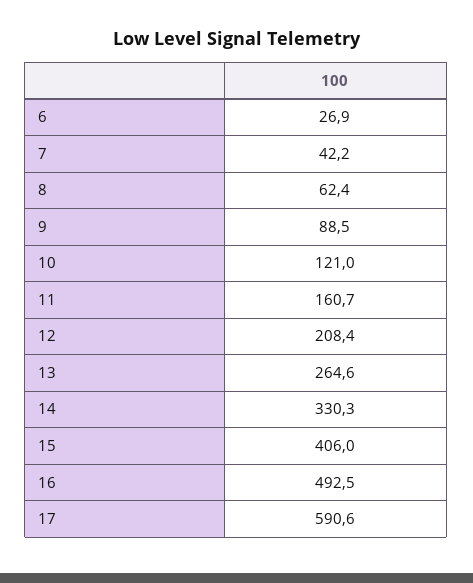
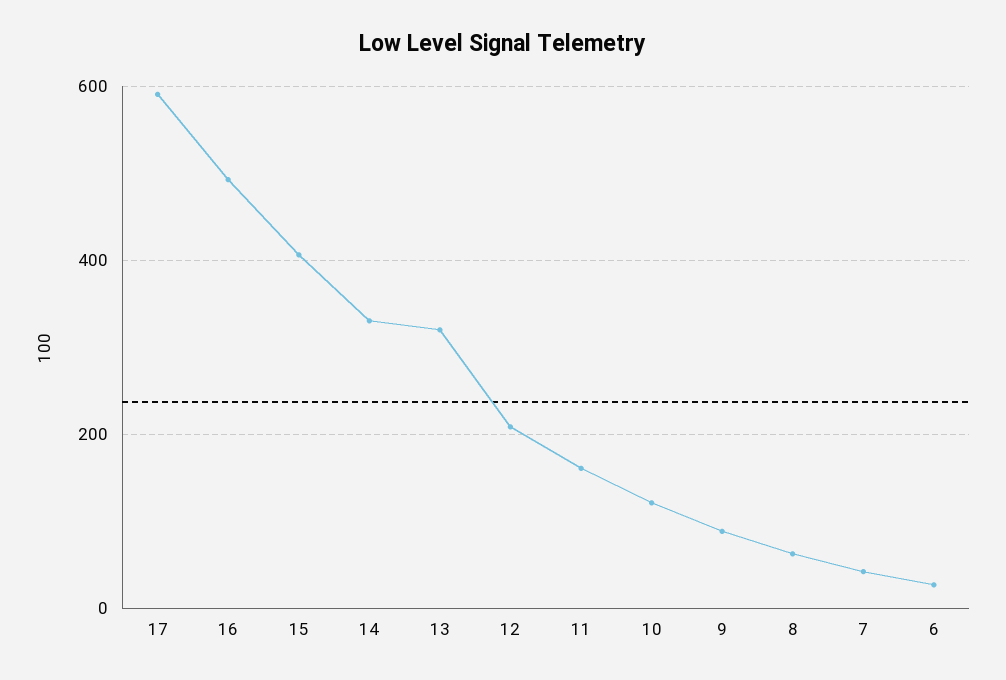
13: 264.6 -> 320

